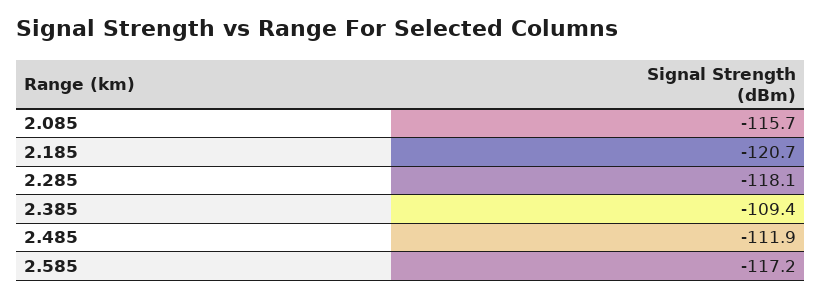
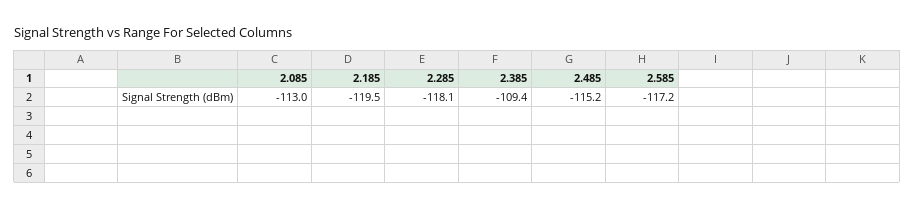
2.085: -115.7 -> -113
2.185: -120.7 -> -119.5
2.485: -111.9 -> -115.2

